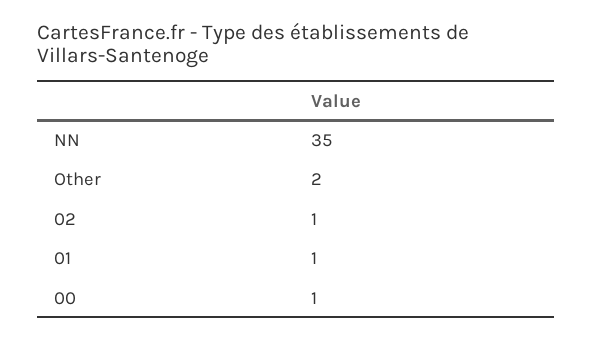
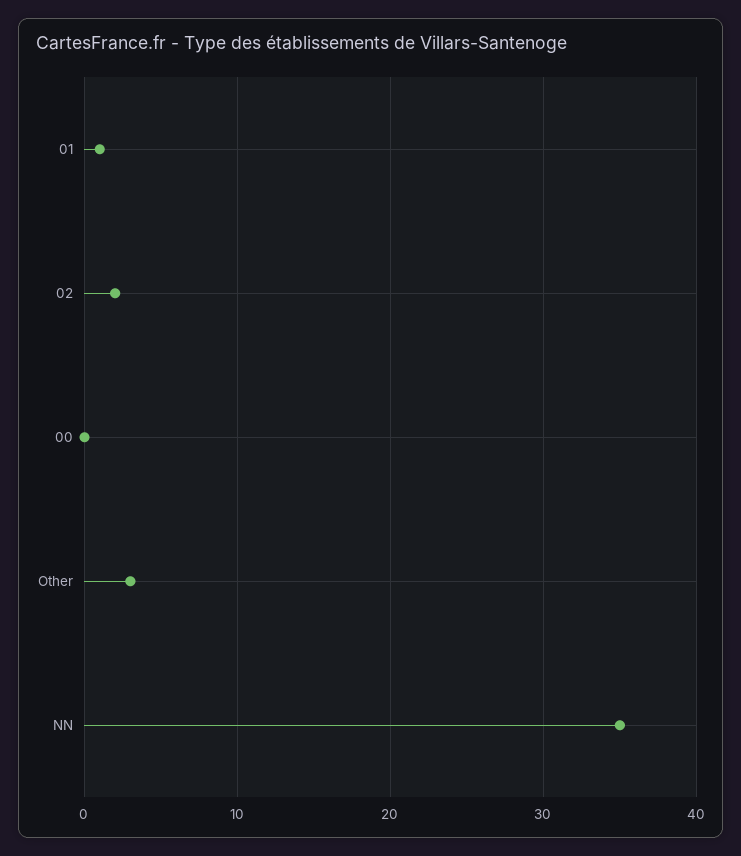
Other: 2 -> 3
02: 1 -> 2
00: 1 -> 0

